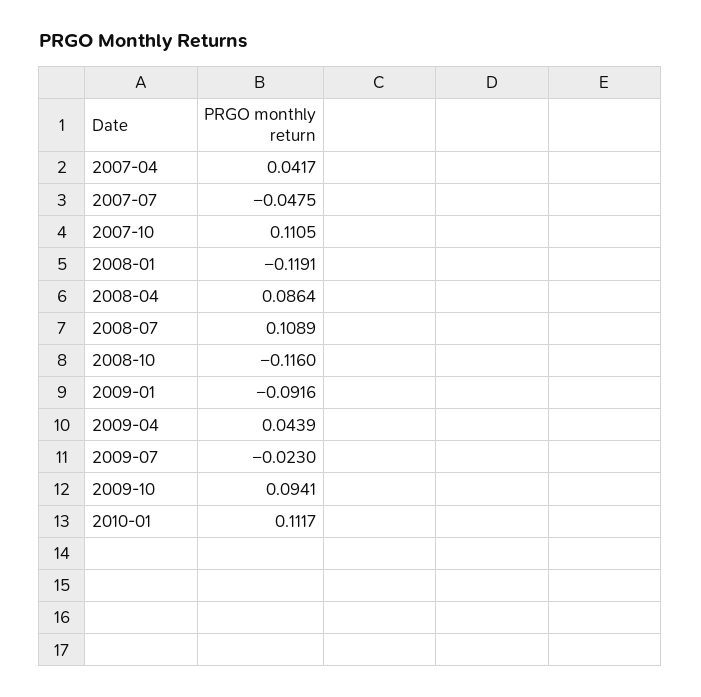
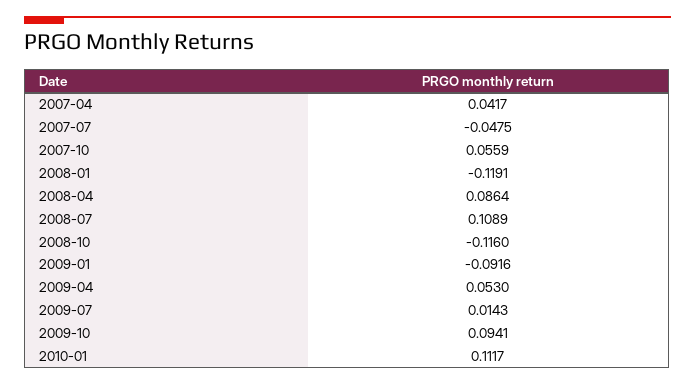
2007-10: 0.1105 -> 0.0559
2009-04: 0.0439 -> 0.053
2009-07: -0.023 -> 0.0143

